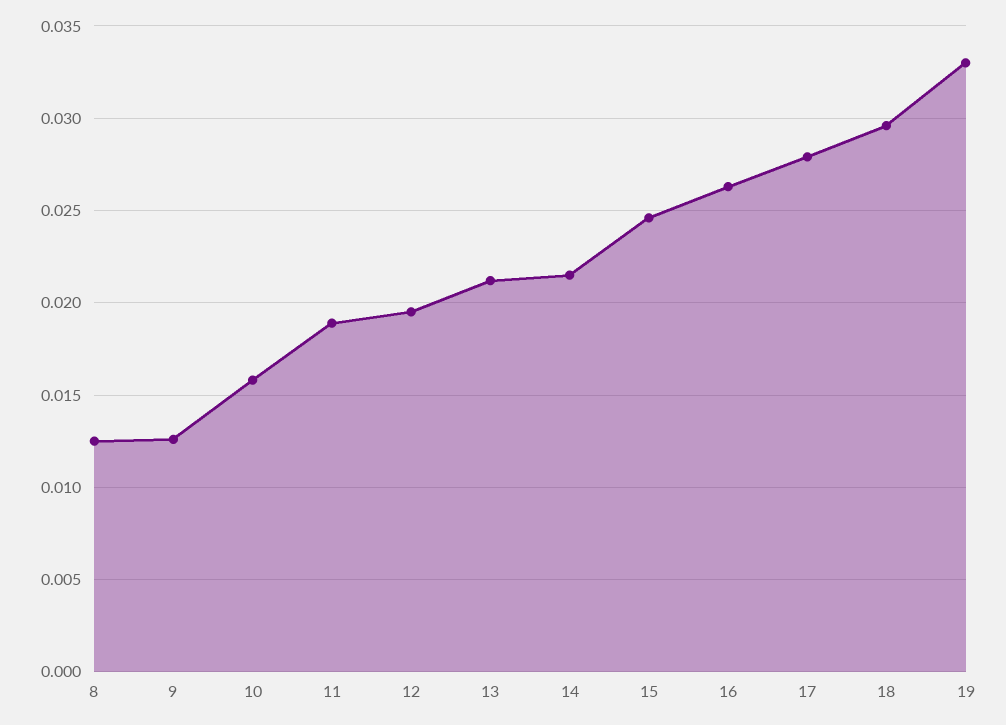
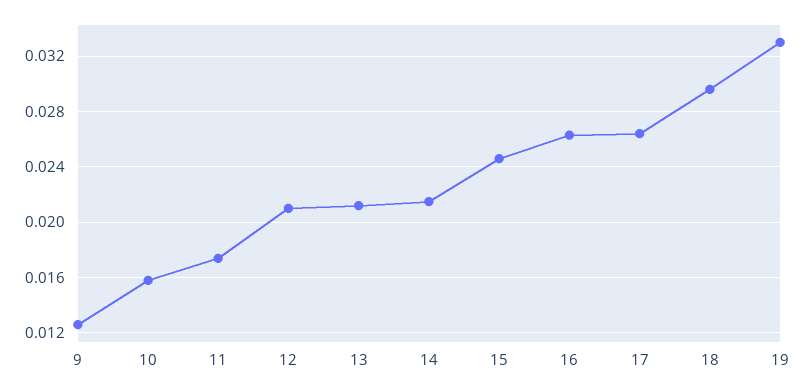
8: 0.0125 -> none
11: 0.019 -> 0.0175
12: 0.0195 -> 0.021
17: 0.028 -> 0.0265

